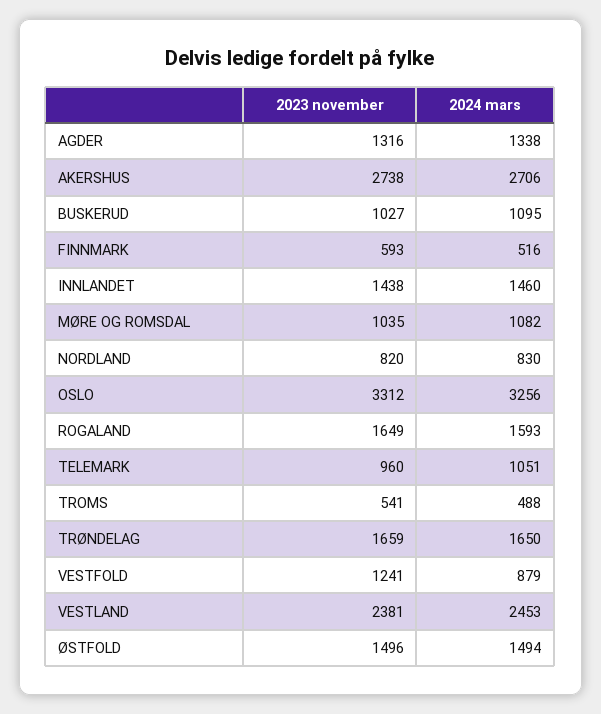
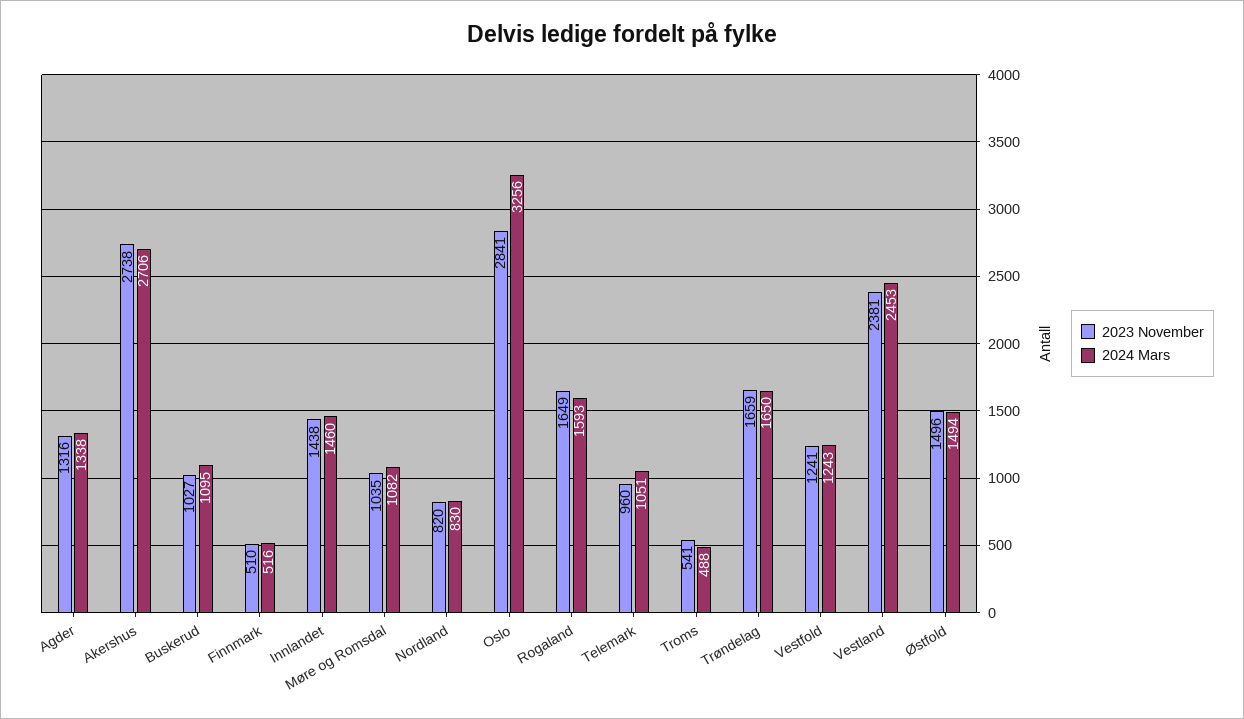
2023 november, FINNMARK: 593 -> 510
2023 november, OSLO: 3312 -> 2841
2024 mars, VESTFOLD: 879 -> 1243

